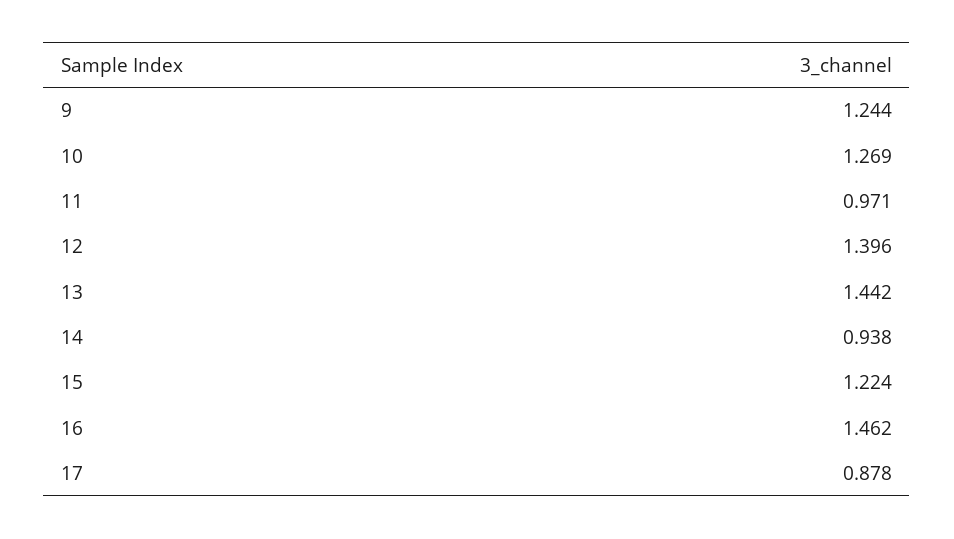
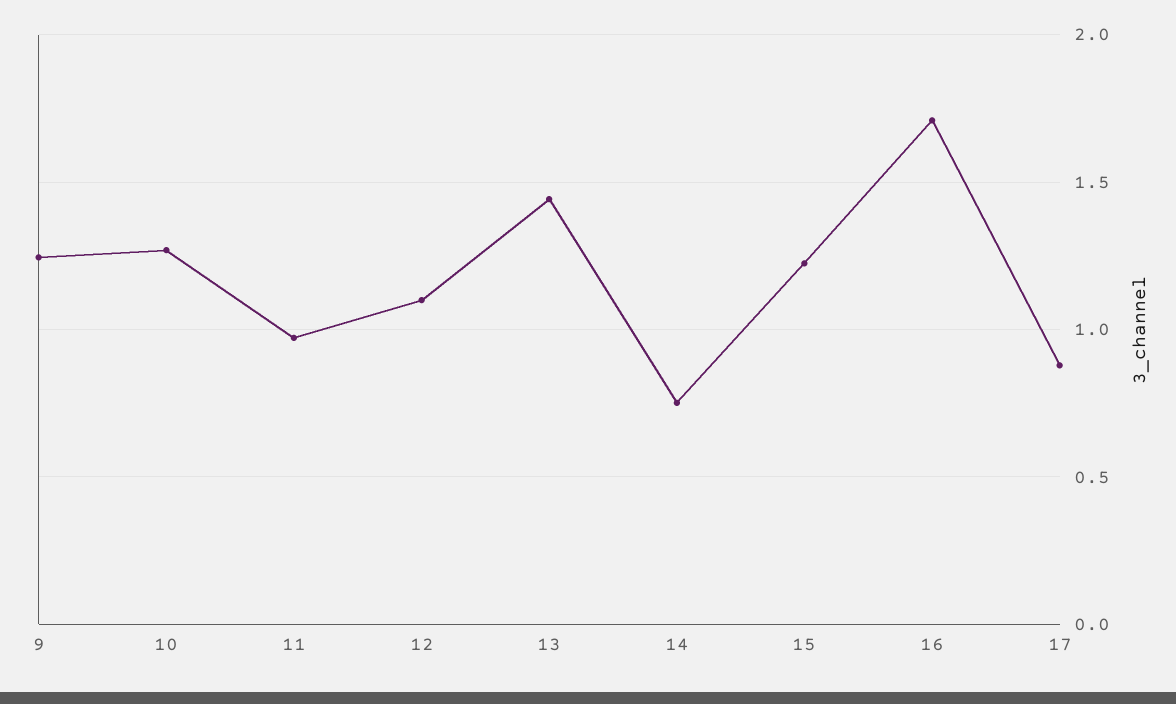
12: 1.396 -> 1.1
14: 0.938 -> 0.75
16: 1.462 -> 1.7

